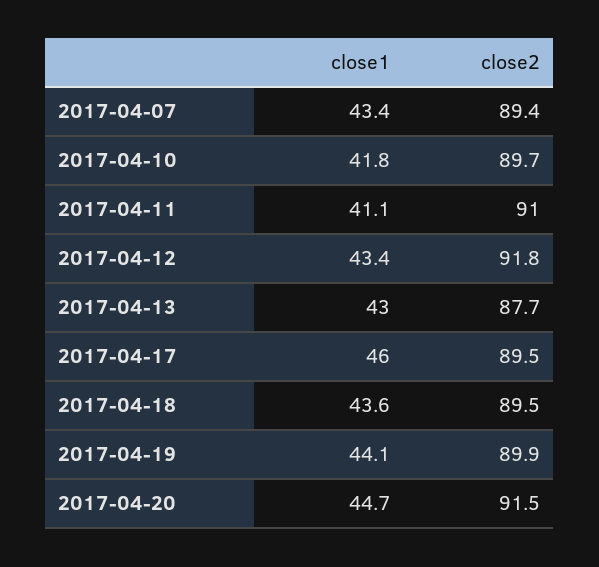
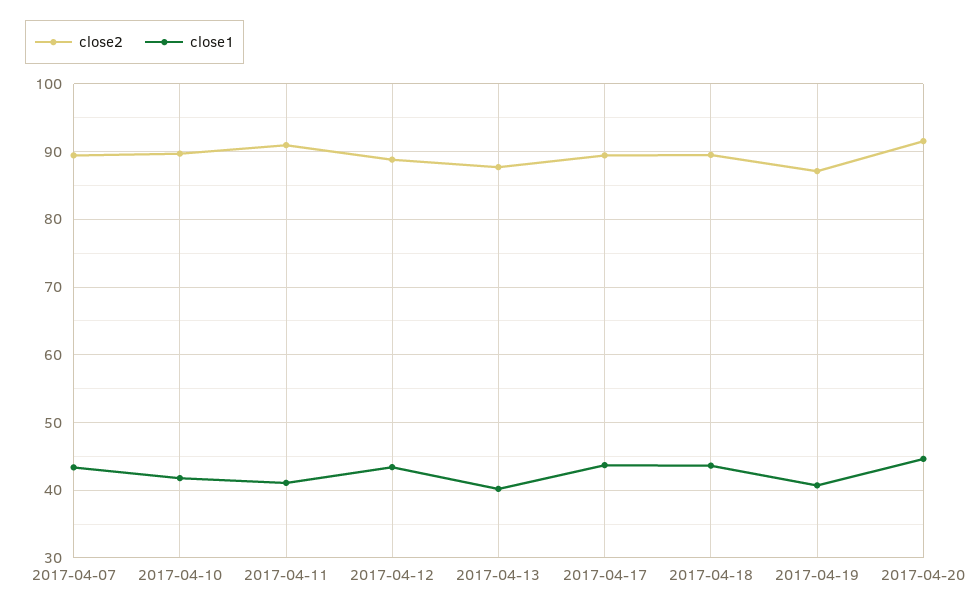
close2, 2017-04-12: 91.8 -> 89
close1, 2017-04-13: 43 -> 40
close1, 2017-04-17: 46 -> 44
close1, 2017-04-19: 44.1 -> 41
close2, 2017-04-19: 89.9 -> 87

